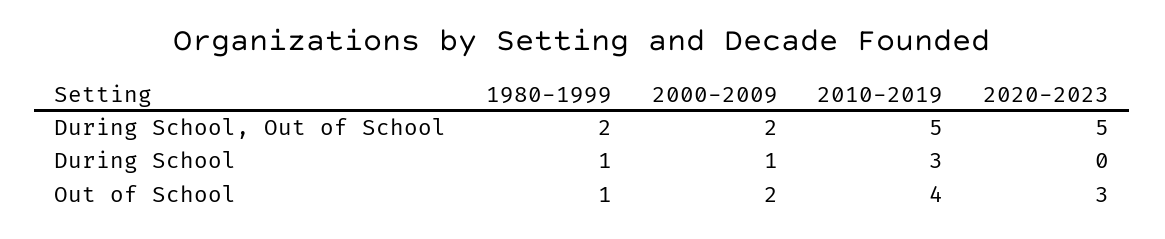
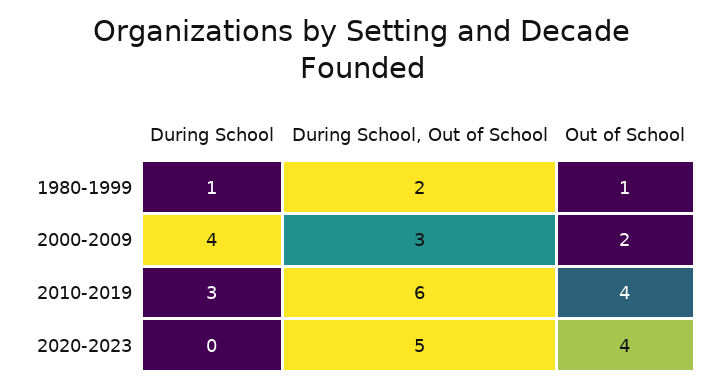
2000-2009, During School, Out of School: 2 -> 3
2010-2019, During School, Out of School: 5 -> 6
2000-2009, During School: 1 -> 4
2020-2023, Out of School: 3 -> 4

